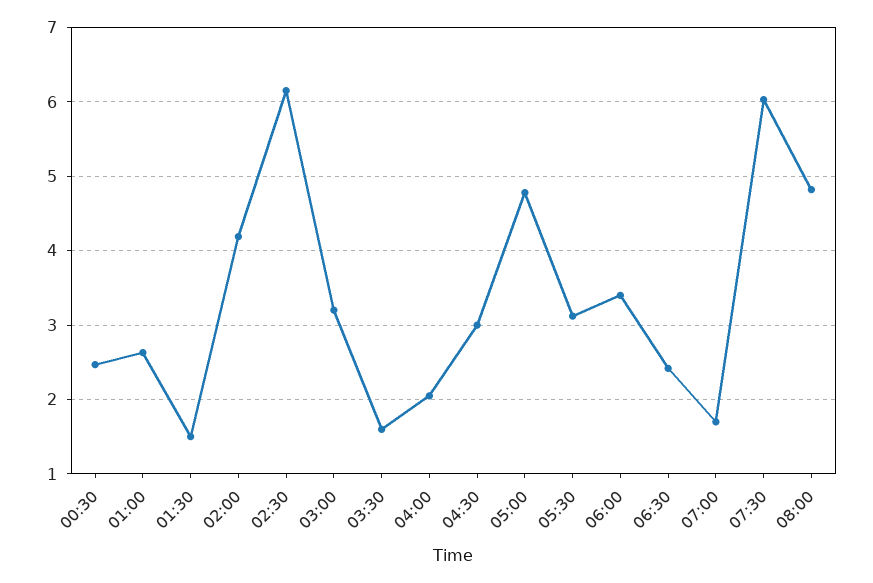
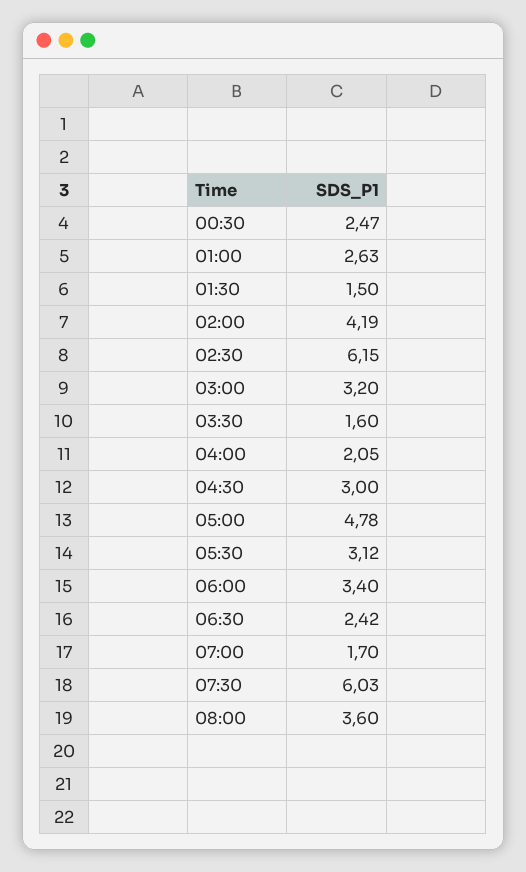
08:00: 4.8 -> 3.6

